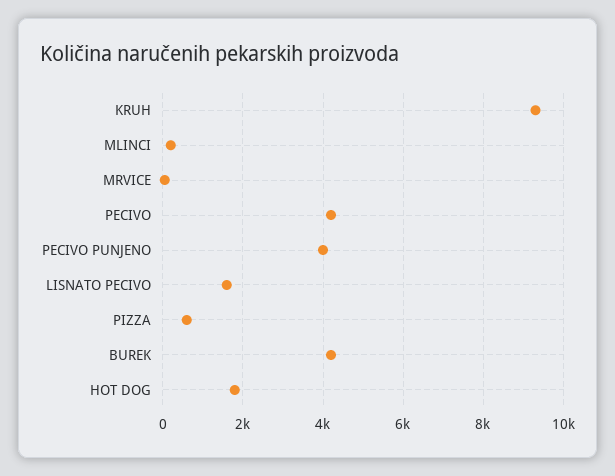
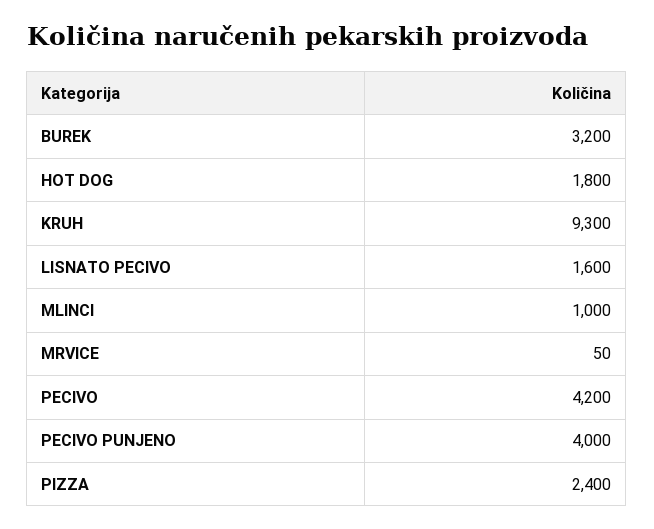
MLINCI: 200 -> 1000
PIZZA: 600 -> 2400
BUREK: 4200 -> 3200

